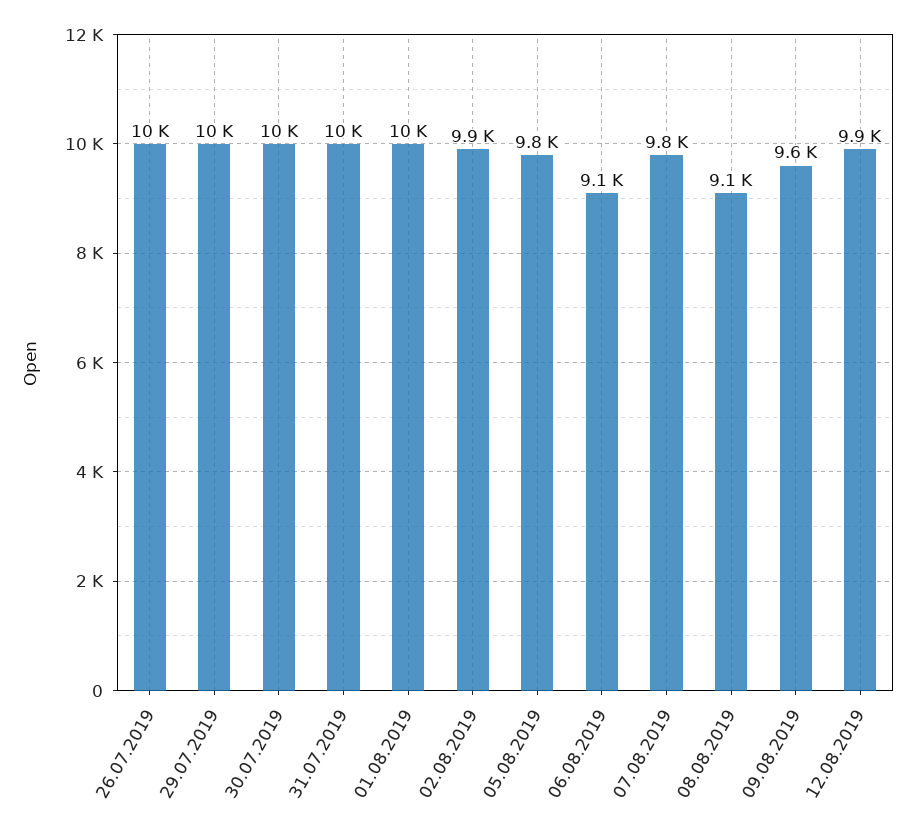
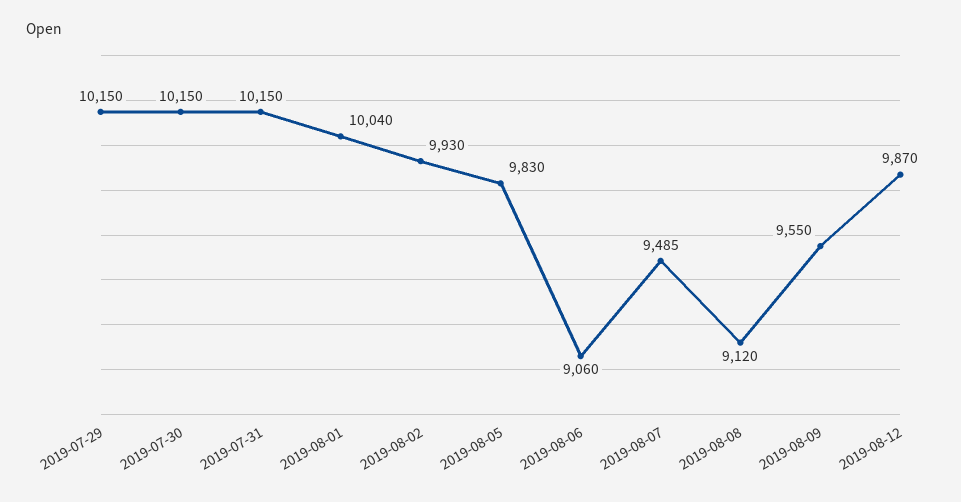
26.07.2019: 10000 -> none
07.08.2019: 9800 -> 9485

